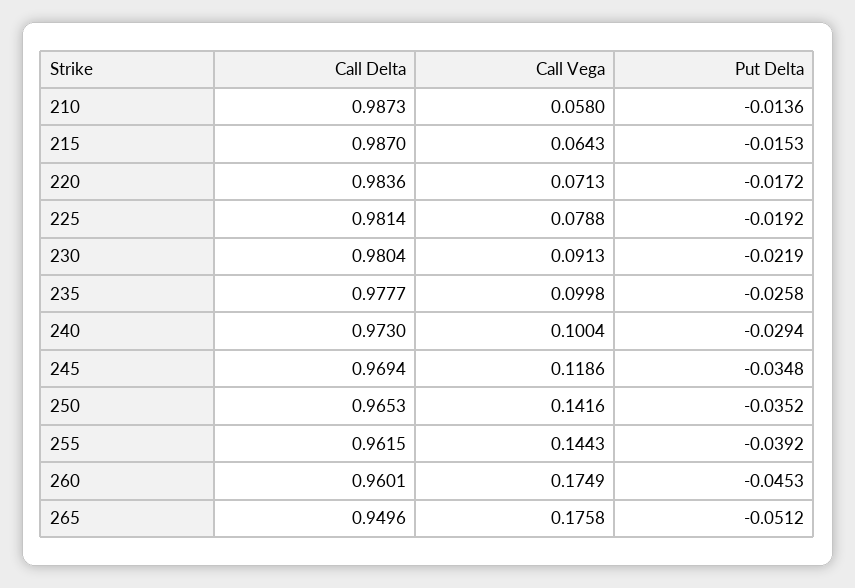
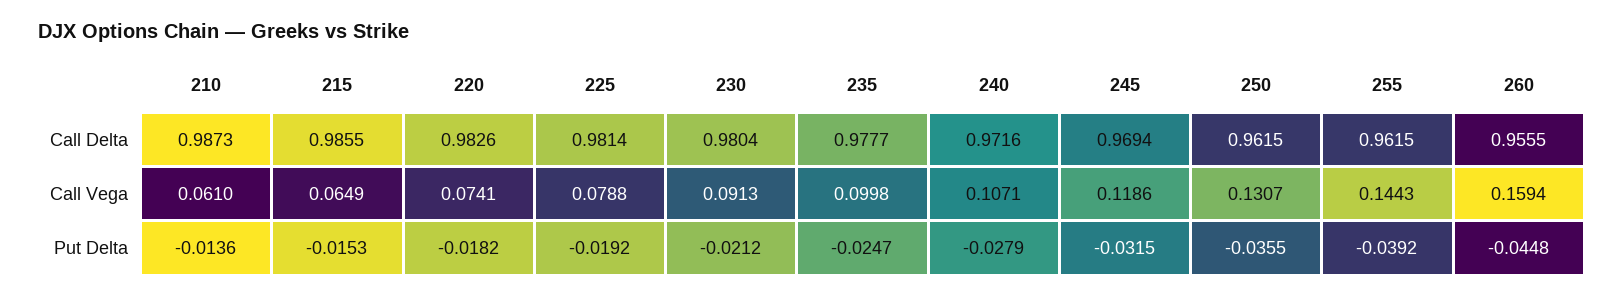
Call Vega, 210: 0.058 -> 0.061
Call Delta, 215: 0.987 -> 0.9855
Call Vega, 215: 0.0643 -> 0.0649
Call Delta, 220: 0.9836 -> 0.9826
Call Vega, 220: 0.0713 -> 0.0741
Put Delta, 220: -0.0172 -> -0.0182
Put Delta, 230: -0.0219 -> -0.0212
Put Delta, 235: -0.0258 -> -0.0247
Call Delta, 240: 0.973 -> 0.9716
Call Vega, 240: 0.1004 -> 0.1071
Put Delta, 240: -0.0294 -> -0.0279
Put Delta, 245: -0.0348 -> -0.0315
Call Delta, 250: 0.9653 -> 0.9615
Call Vega, 250: 0.1416 -> 0.1307
Put Delta, 250: -0.0352 -> -0.0355
Call Delta, 260: 0.9601 -> 0.9555
Call Vega, 260: 0.1749 -> 0.1594
Put Delta, 260: -0.0453 -> -0.0448
Call Delta, 265: 0.9496 -> none
Call Vega, 265: 0.1758 -> none
Put Delta, 265: -0.0512 -> none

